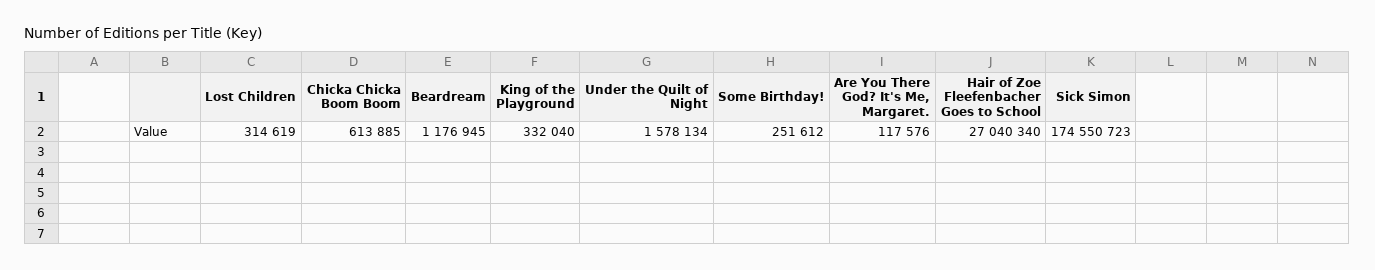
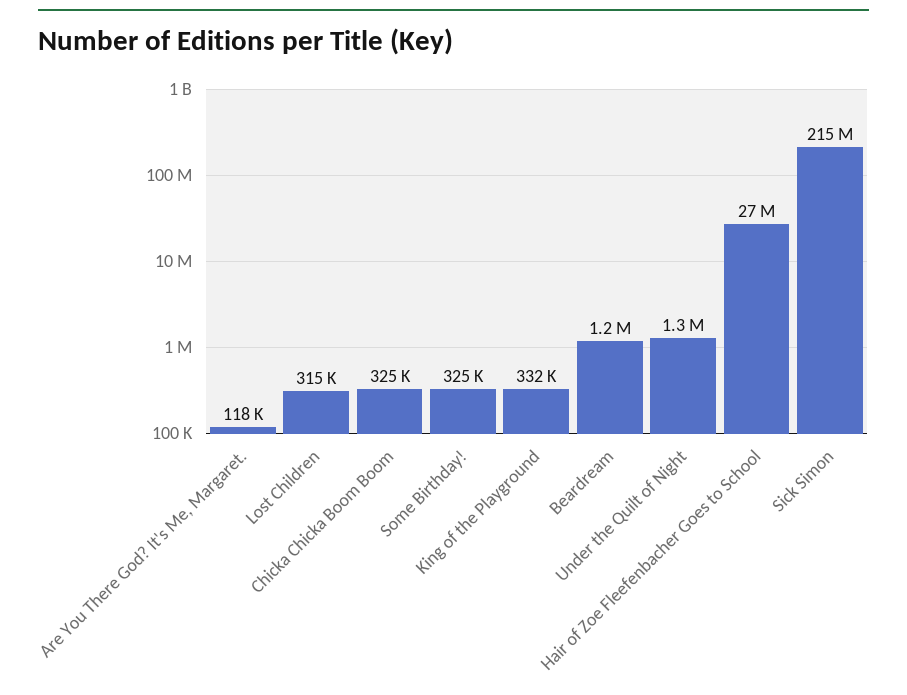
Chicka Chicka Boom Boom: 613885 -> 325000
Under the Quilt of Night: 1578134 -> 1300000
Some Birthday!: 251612 -> 325000
Sick Simon: 174550723 -> 215000000

